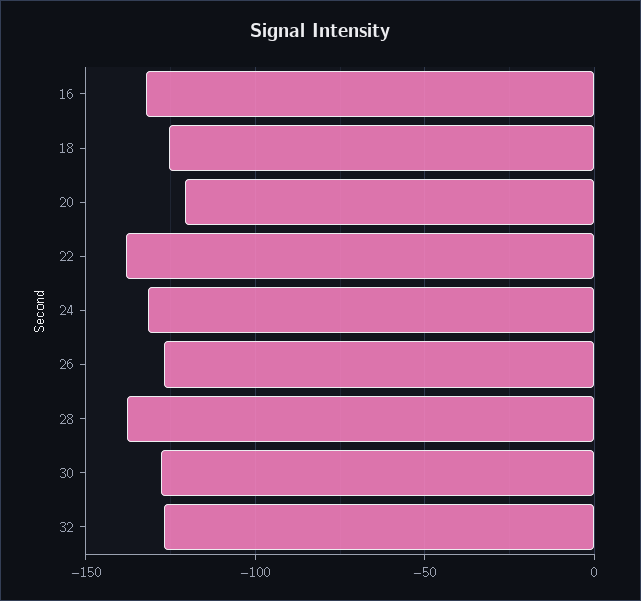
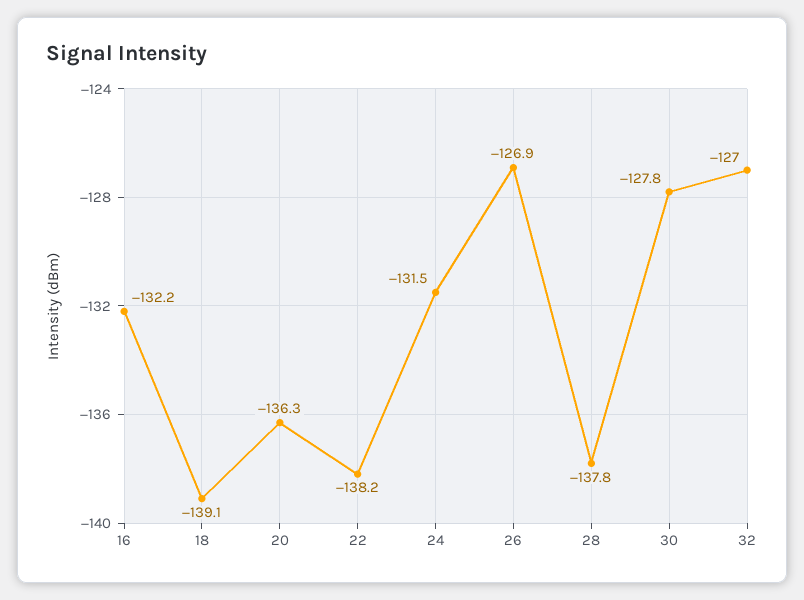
18: -125 -> -139.1
20: -120 -> -136.3

